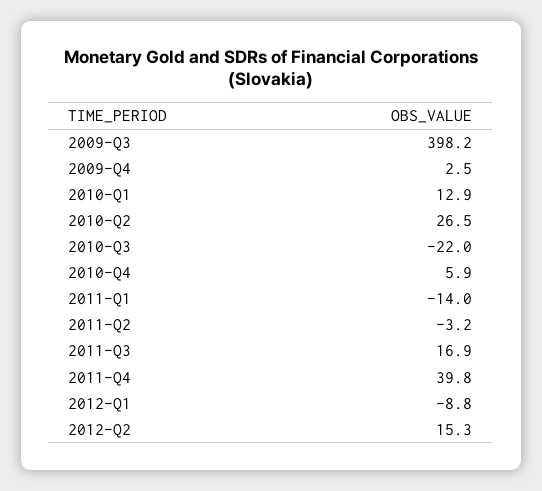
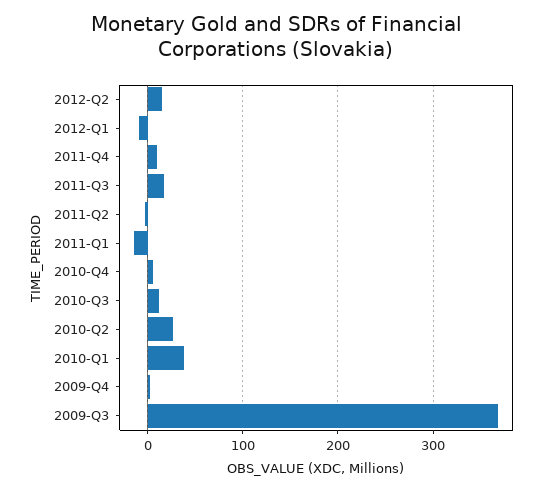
2009-Q3: 398.2 -> 370
2010-Q1: 12.9 -> 40
2010-Q3: -22 -> 10
2011-Q4: 39.8 -> 10

